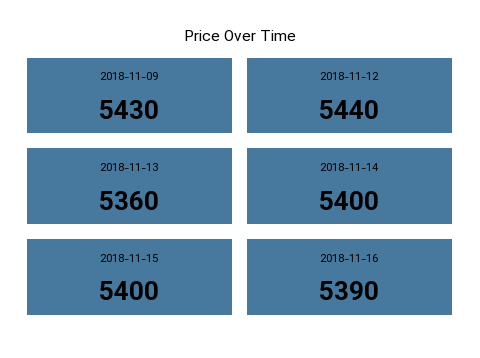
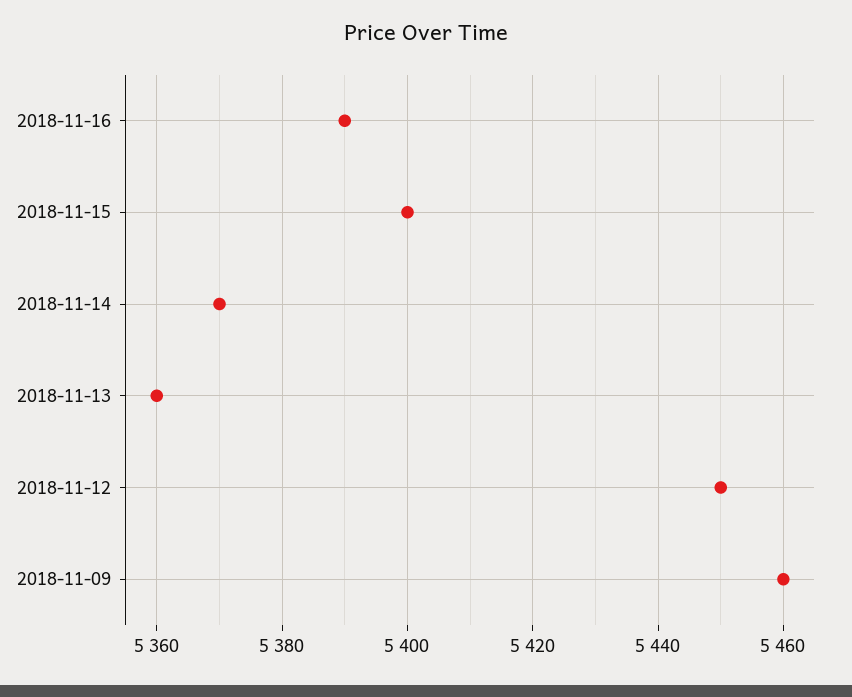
2018-11-09: 5430 -> 5460
2018-11-12: 5440 -> 5450
2018-11-14: 5400 -> 5370

